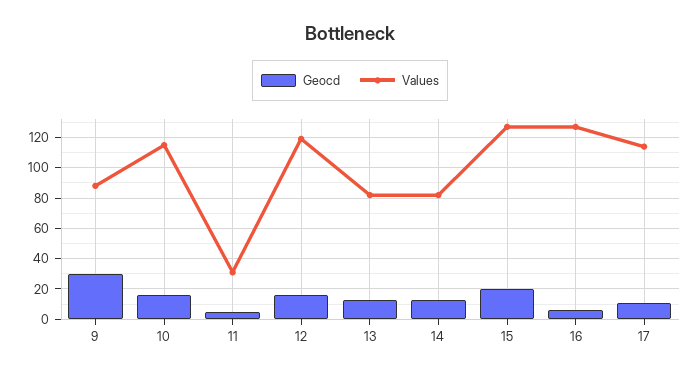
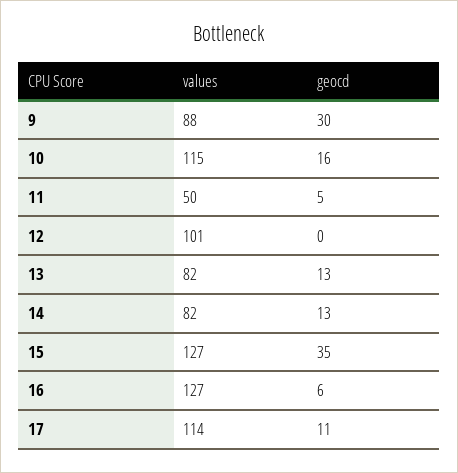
Values, 11: 30 -> 50
Geocd, 12: 15 -> 0
Values, 12: 120 -> 101
Geocd, 15: 20 -> 35

